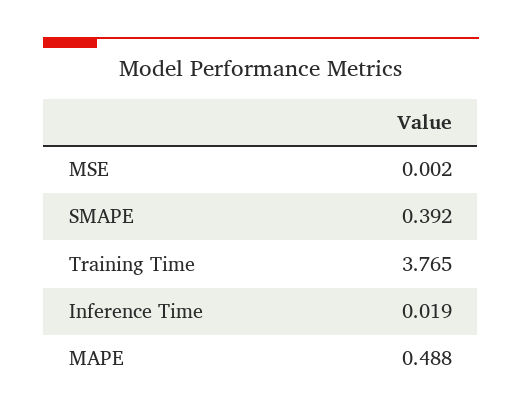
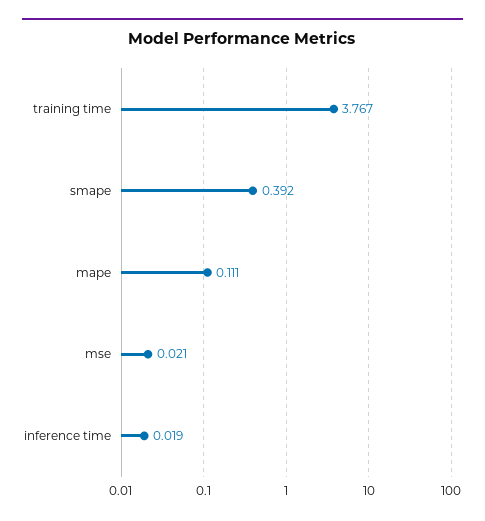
MSE: 0.002 -> 0.021
Training Time: 3.765 -> 3.767
MAPE: 0.488 -> 0.111

